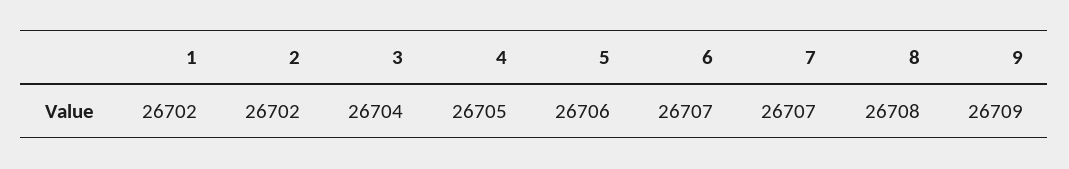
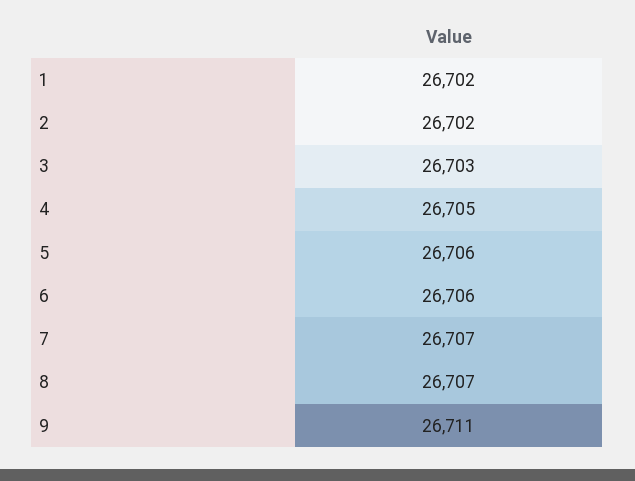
3: 26704 -> 26703
6: 26707 -> 26706
8: 26708 -> 26707
9: 26709 -> 26711

